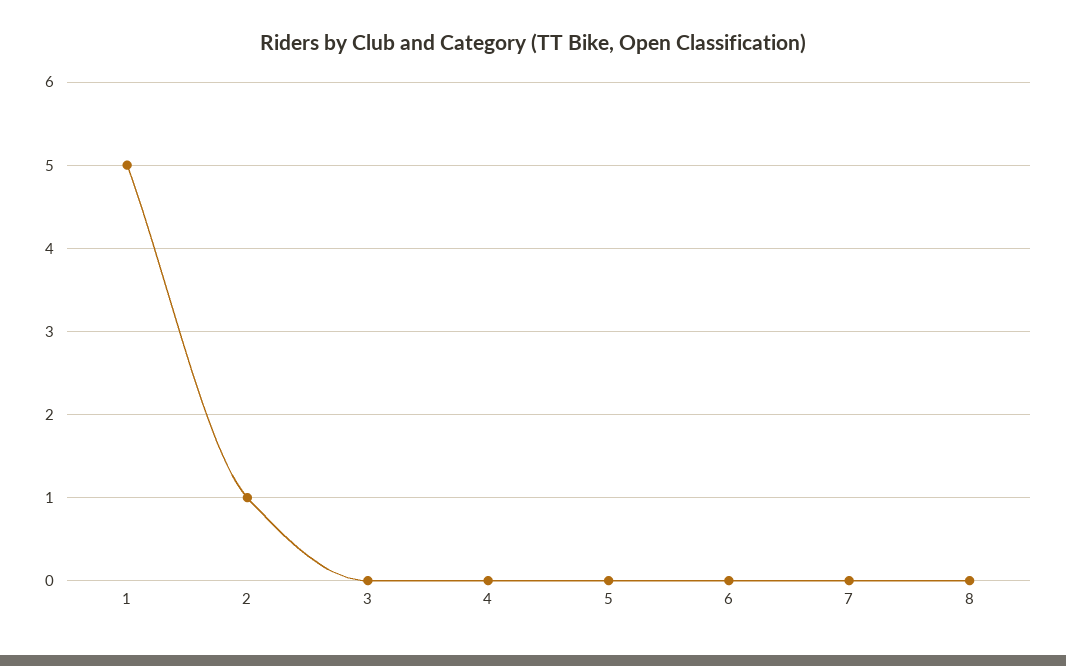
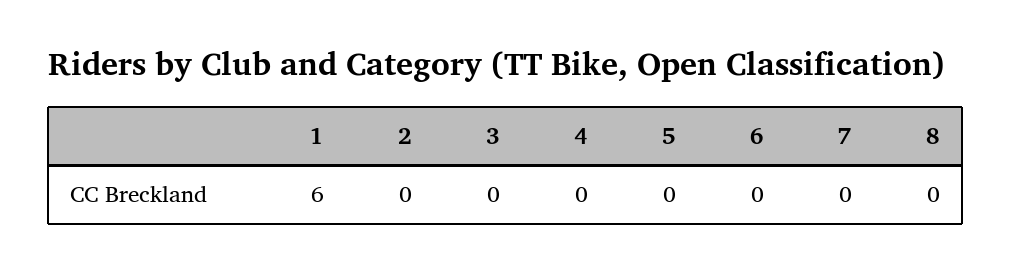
1: 5 -> 6
2: 1 -> 0

